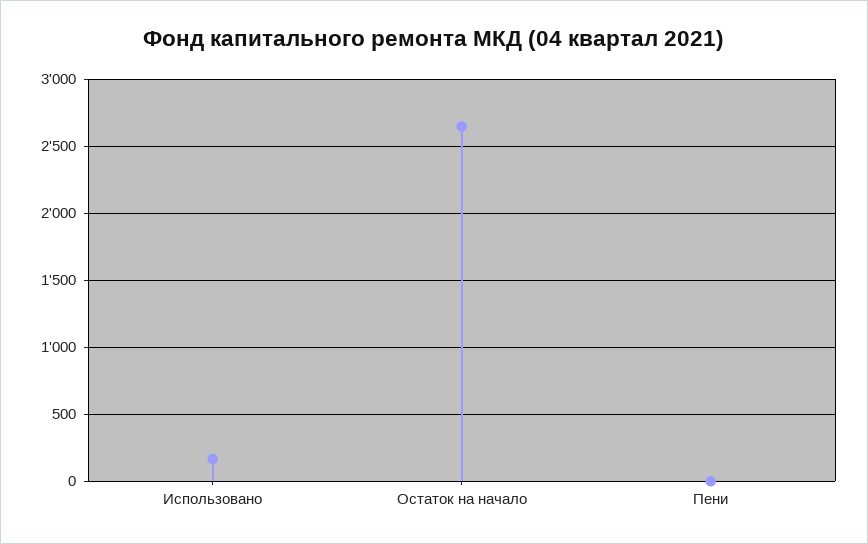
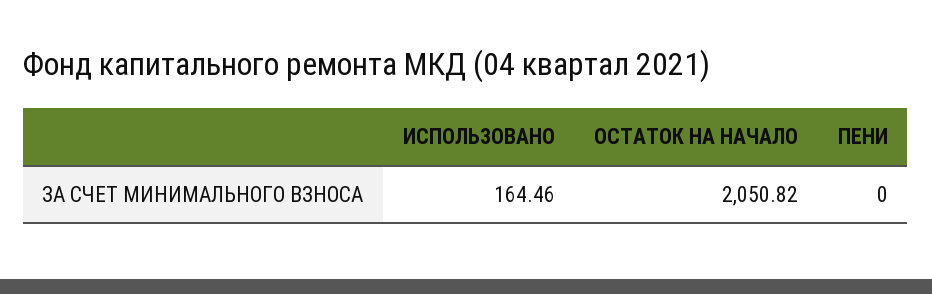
Остаток на начало: 2650 -> 2050.82

